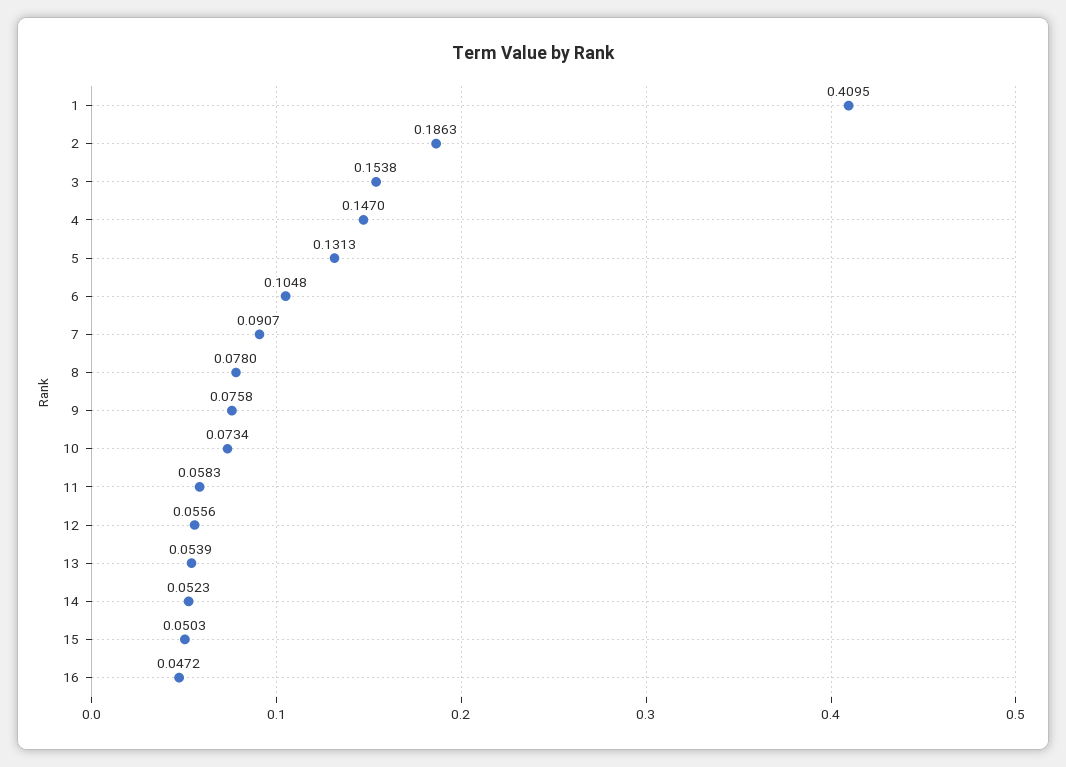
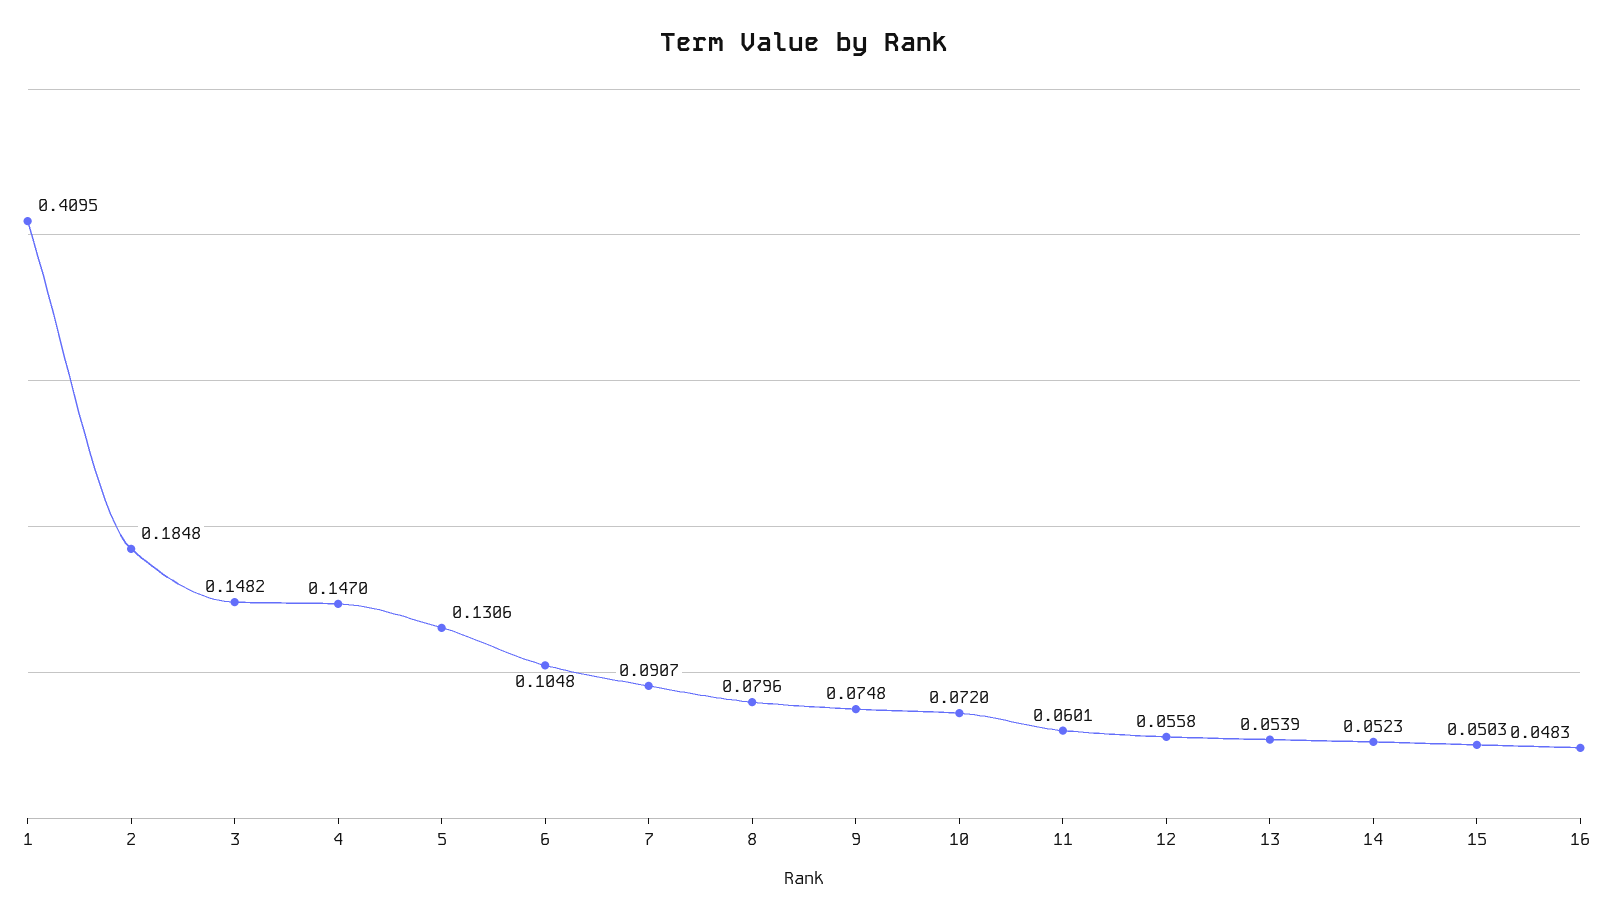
2: 0.1863 -> 0.1848
3: 0.1538 -> 0.1482
5: 0.1313 -> 0.1306
8: 0.078 -> 0.0796
9: 0.0758 -> 0.0748
10: 0.0734 -> 0.072
11: 0.0583 -> 0.0601
12: 0.0556 -> 0.0558
16: 0.0472 -> 0.0483

